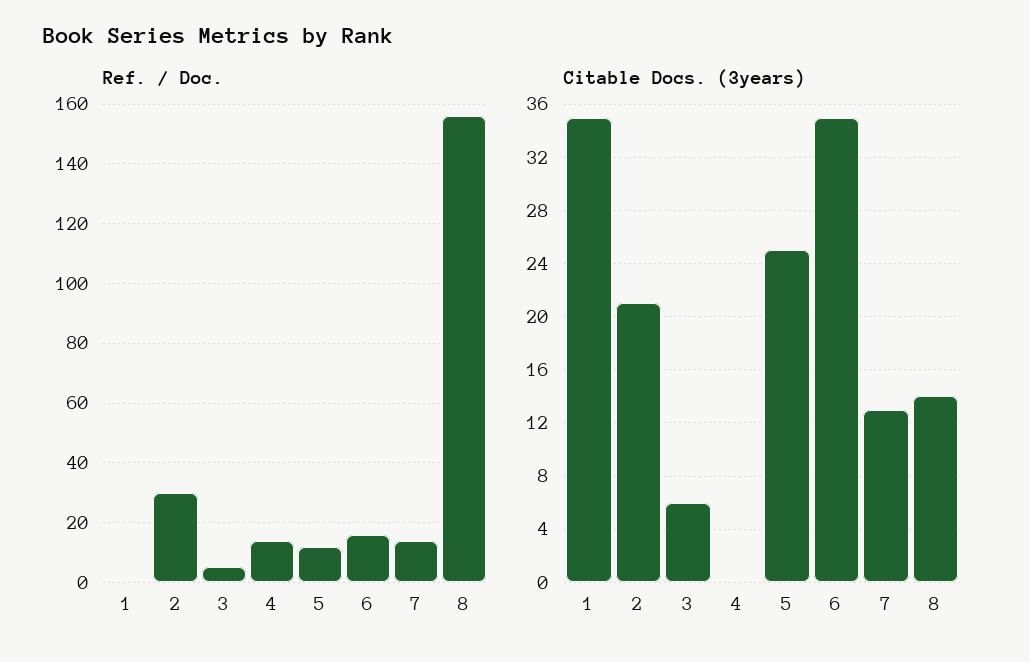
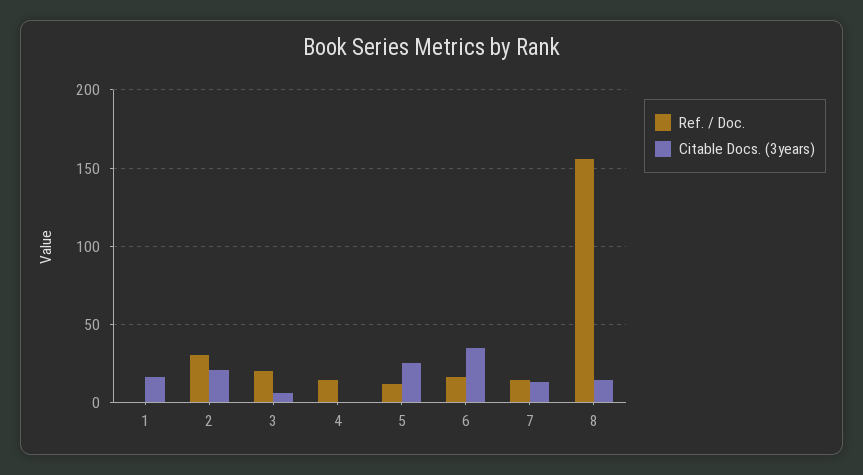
Ref. / Doc., 3: 5 -> 20
Citable Docs. (3years), 1: 35 -> 15

